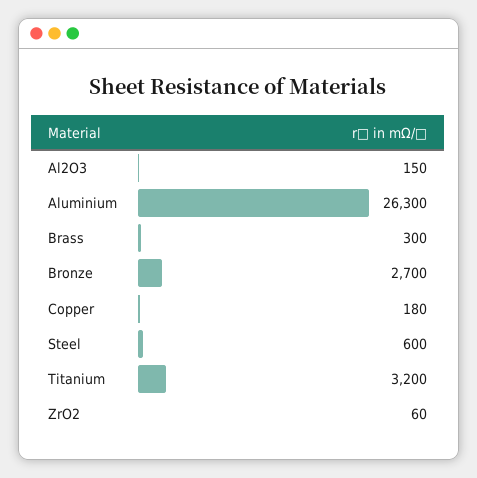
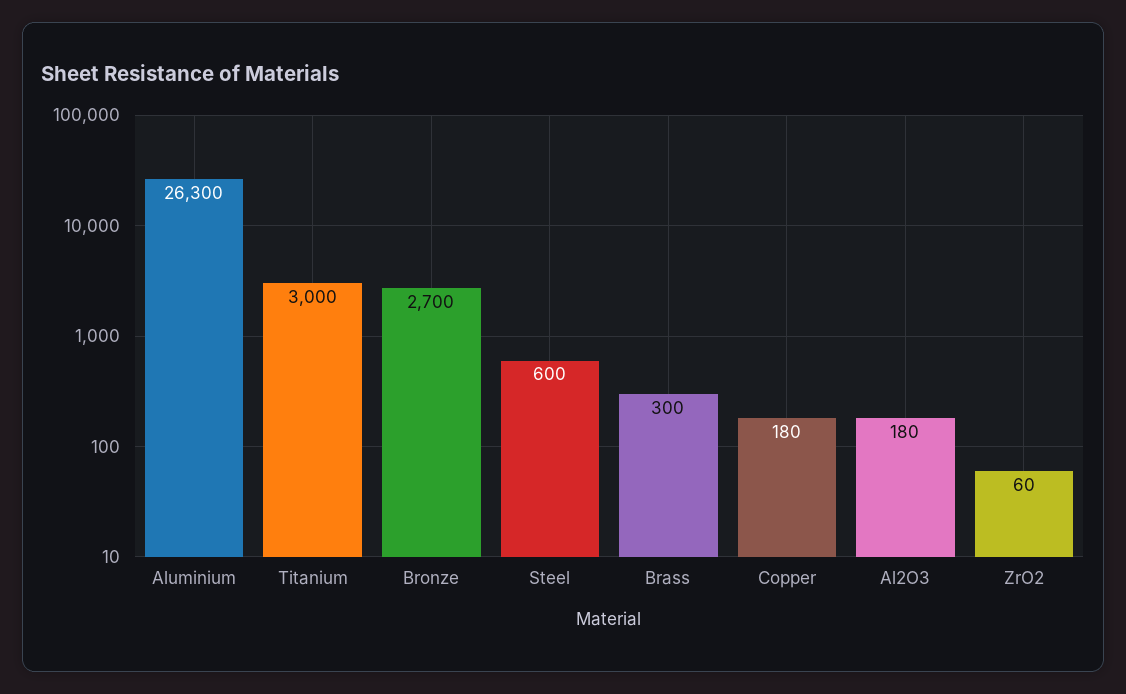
Al2O3: 150 -> 180
Titanium: 3200 -> 3000

